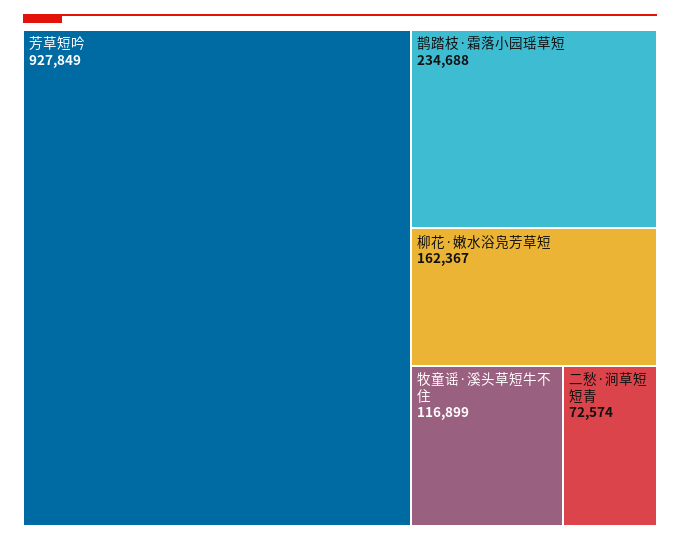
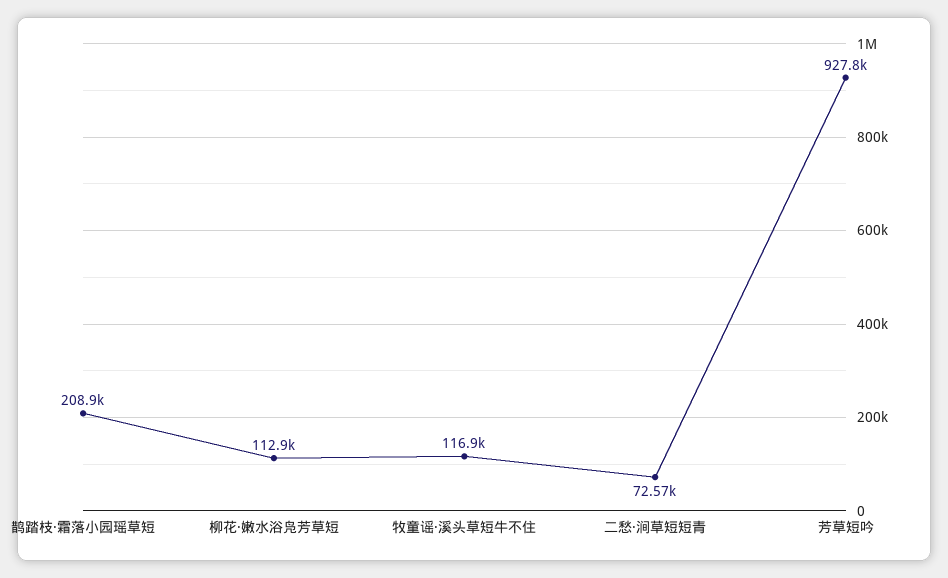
鹊踏枝·霜落小园瑶草短: 234688 -> 208900
柳花·嫩水浴凫芳草短: 162367 -> 112900

